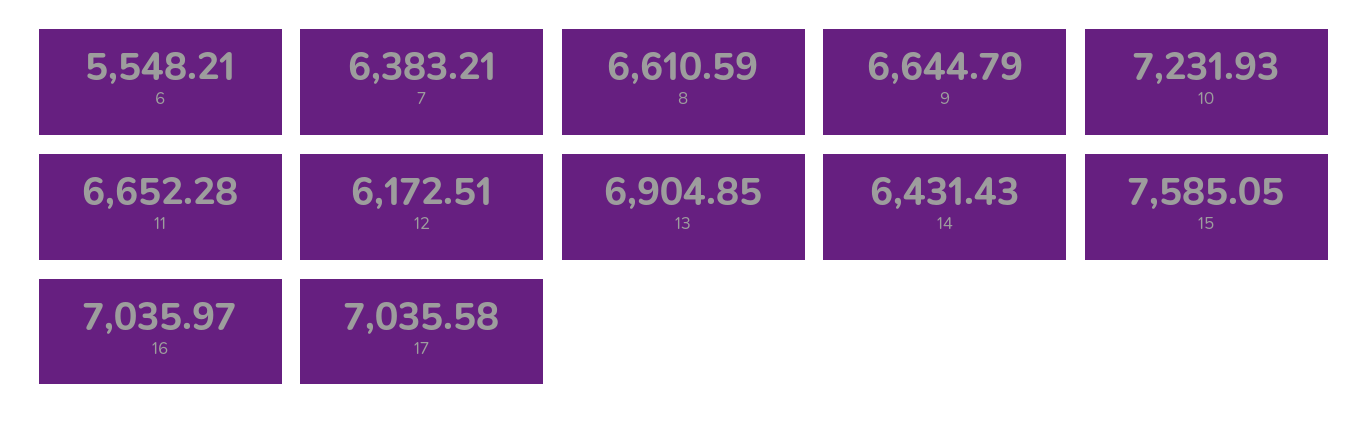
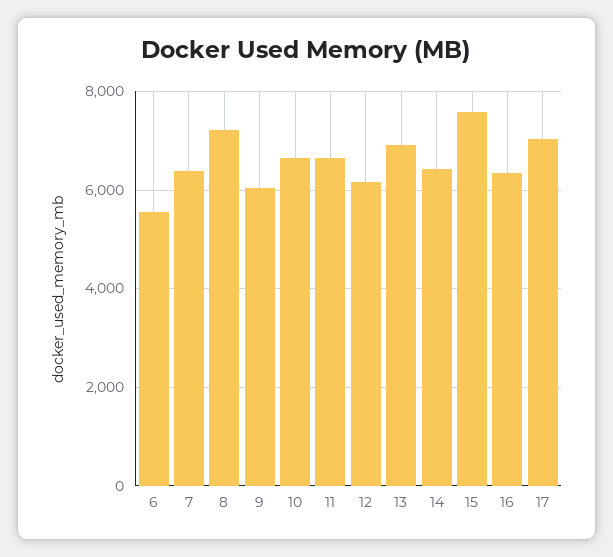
8: 6610.59 -> 7200
9: 6644.79 -> 6000
10: 7231.93 -> 6600
16: 7035.97 -> 6400

